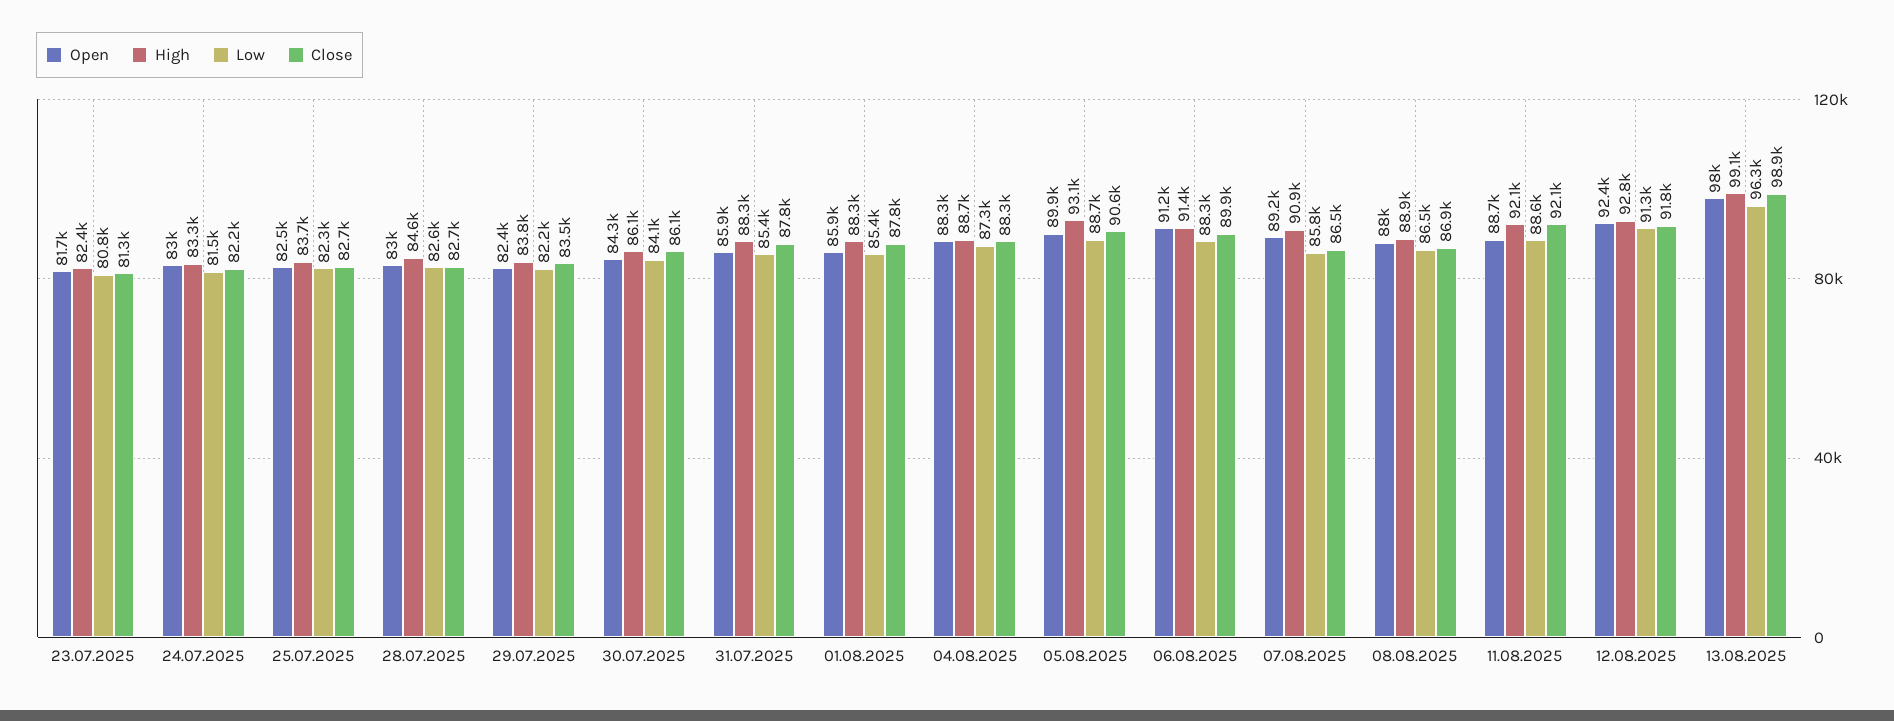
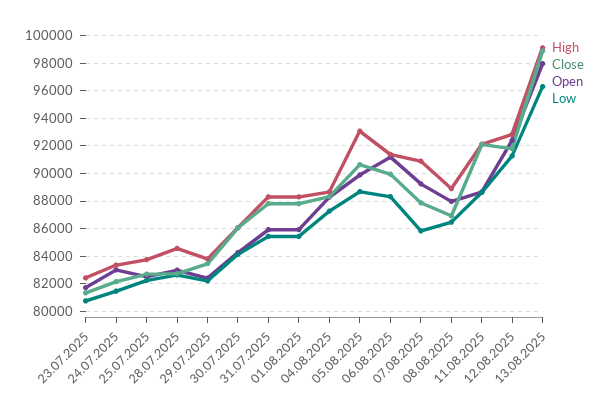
Close, 07.08.2025: 86500 -> 88000

